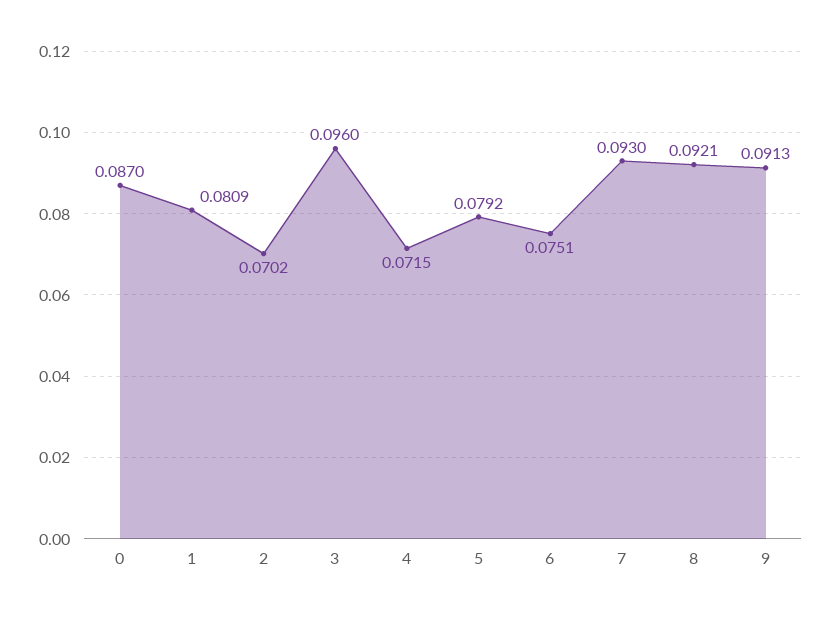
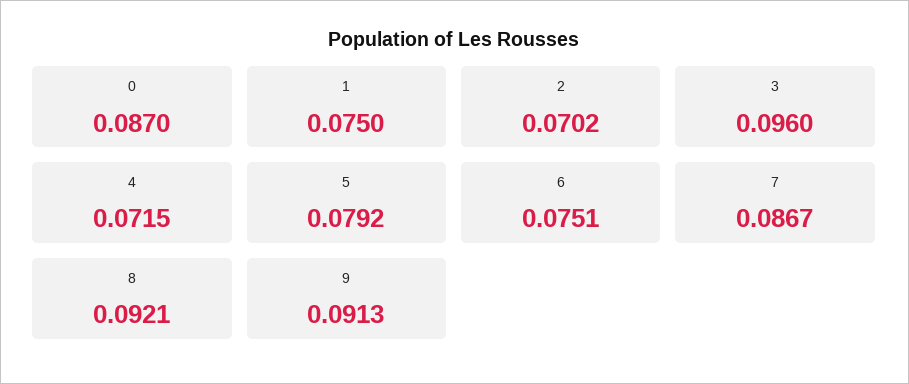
1: 0.0809 -> 0.075
7: 0.093 -> 0.0867

